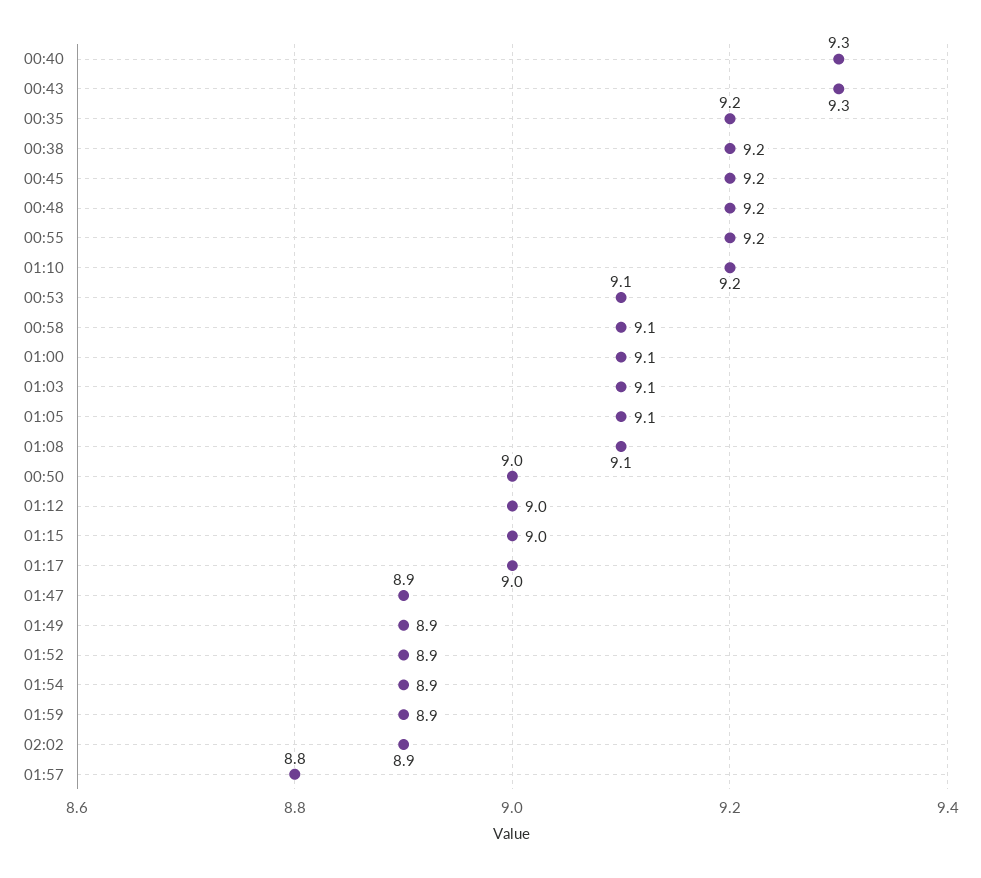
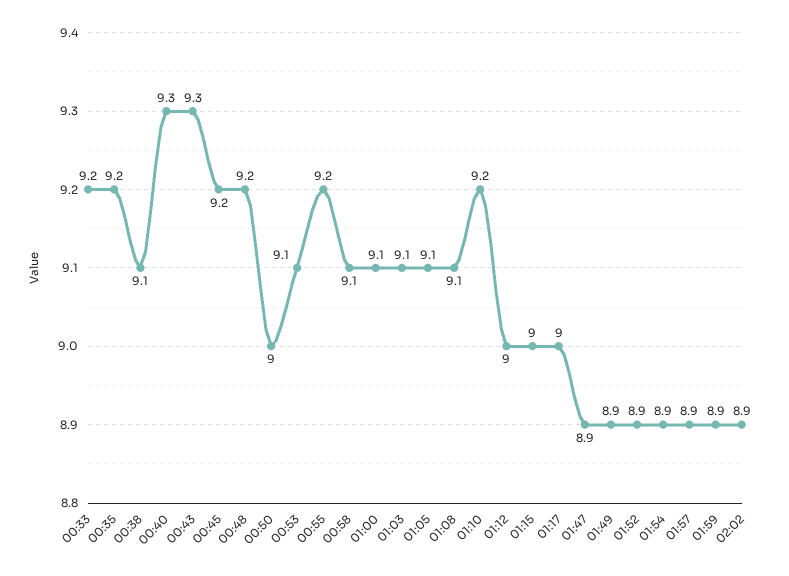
00:38: 9.2 -> 9.1
01:57: 8.8 -> 8.9
00:33: none -> 9.2

